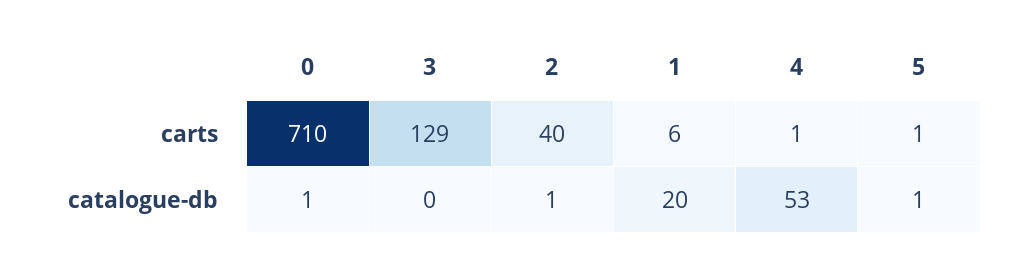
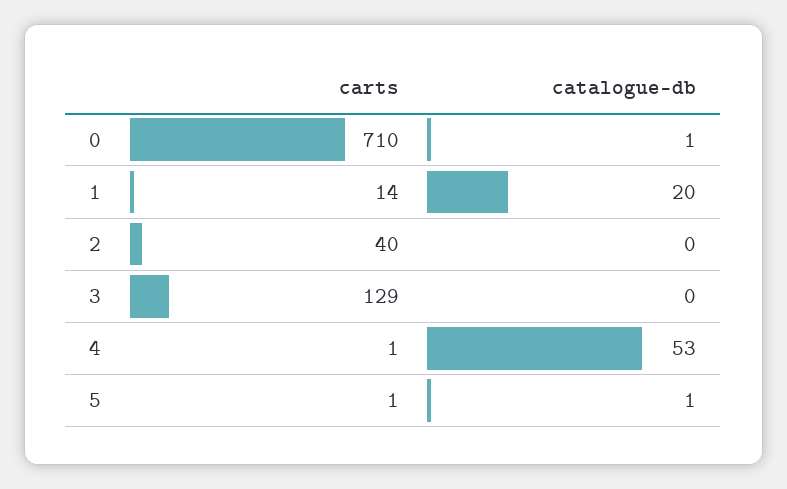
1, carts: 6 -> 14
2, catalogue-db: 1 -> 0

